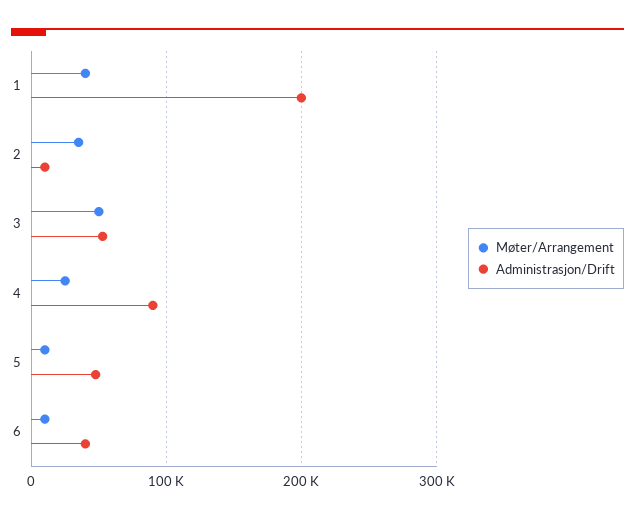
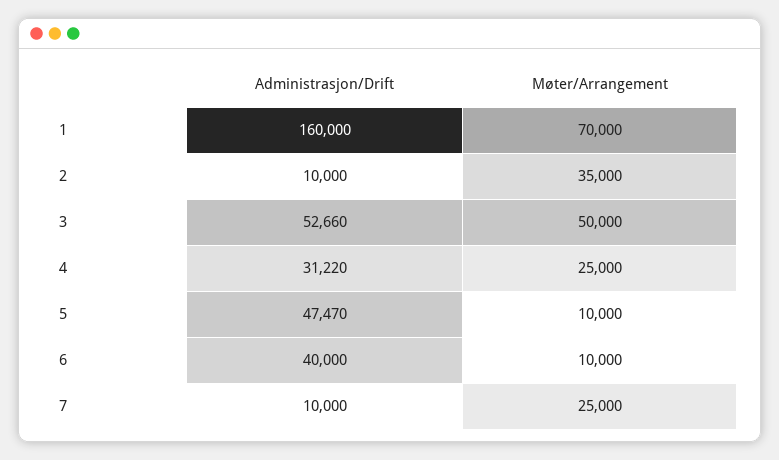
Møter/Arrangement, 1: 40000 -> 70000
Administrasjon/Drift, 1: 200000 -> 160000
Administrasjon/Drift, 4: 90000 -> 31220
Administrasjon/Drift, 7: none -> 10000
Møter/Arrangement, 7: none -> 25000

